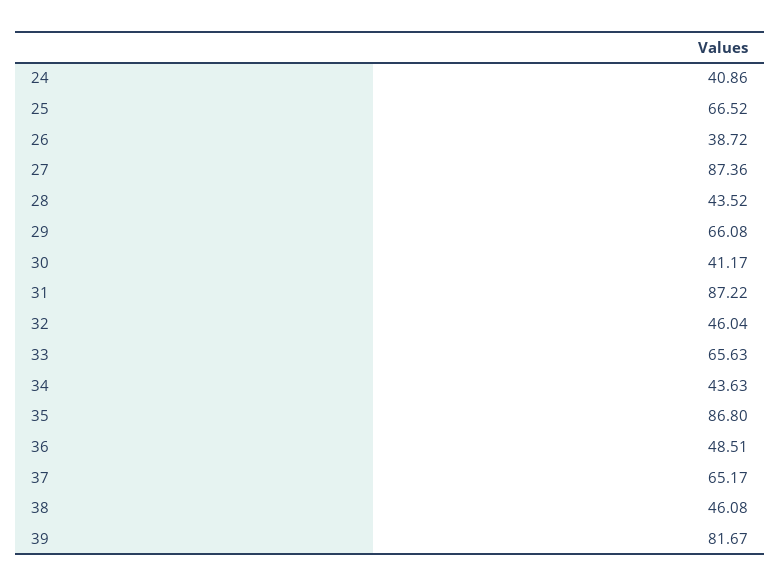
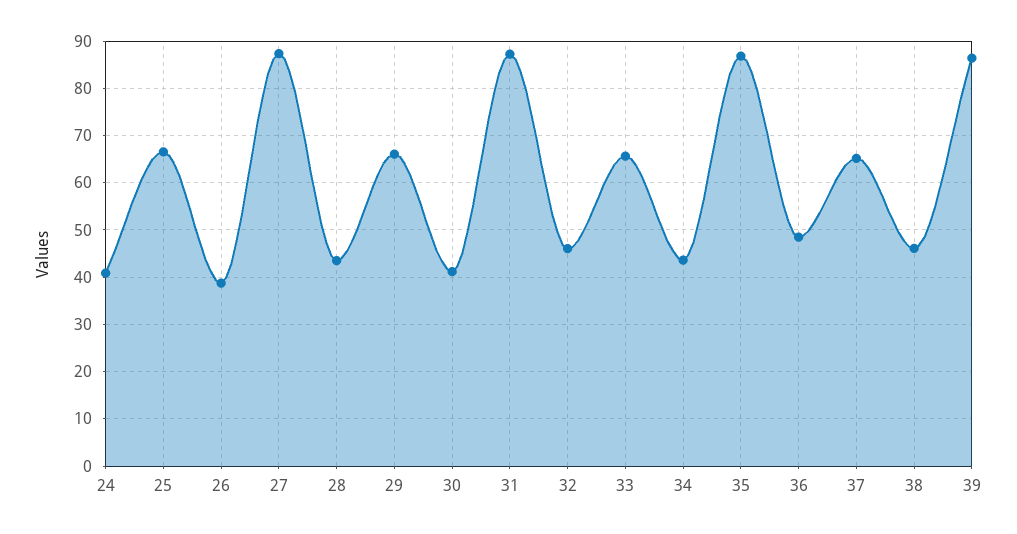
39: 81.67 -> 86

